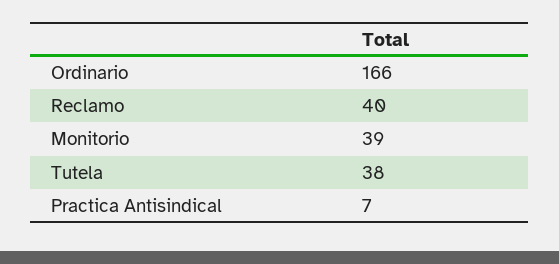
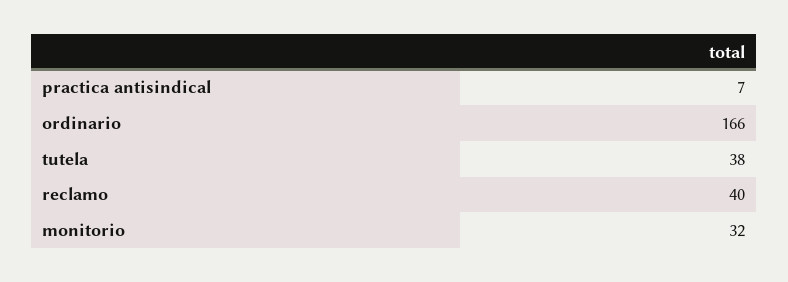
Monitorio: 39 -> 32

